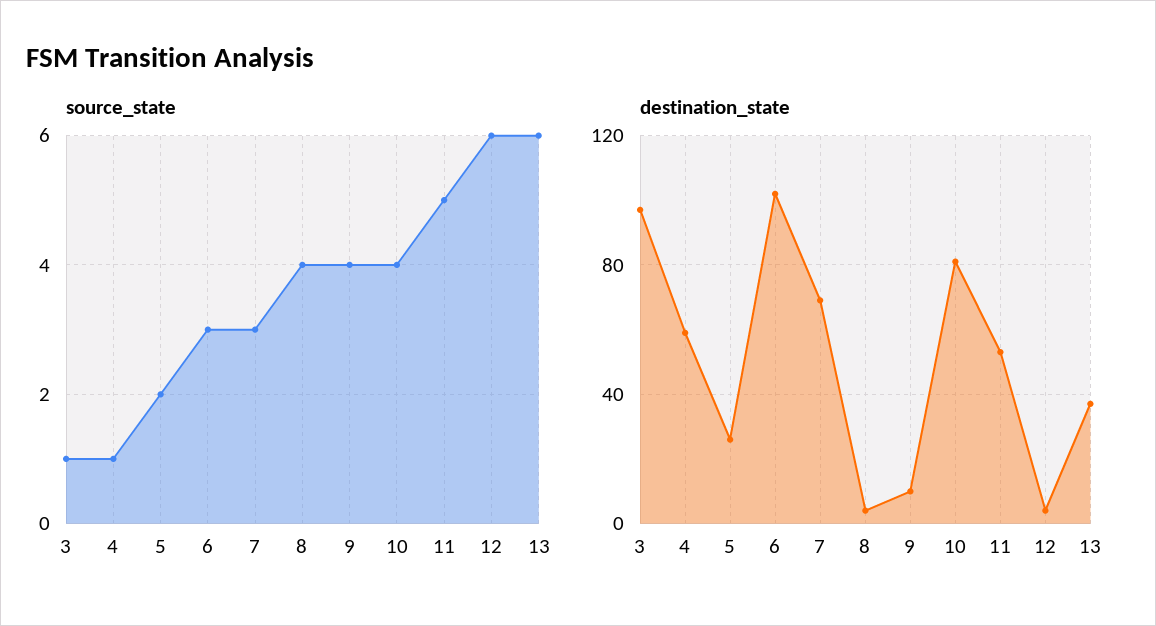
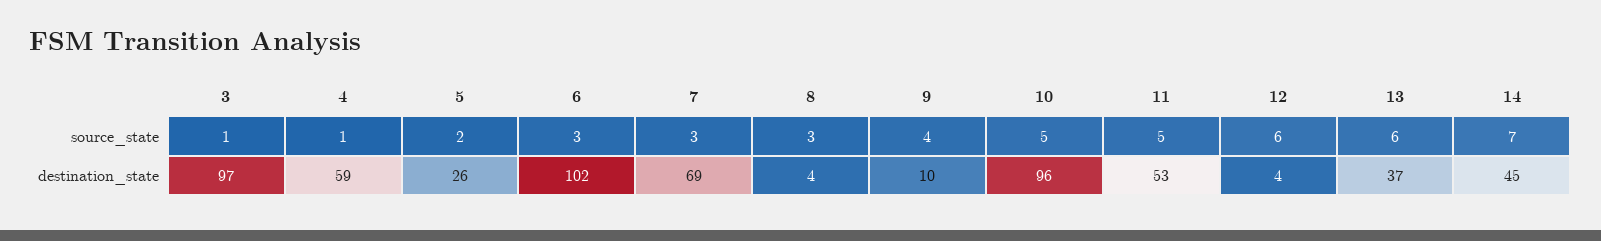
source_state, 8: 4 -> 3
source_state, 10: 4 -> 5
destination_state, 10: 80 -> 96
source_state, 14: none -> 7
destination_state, 14: none -> 45

